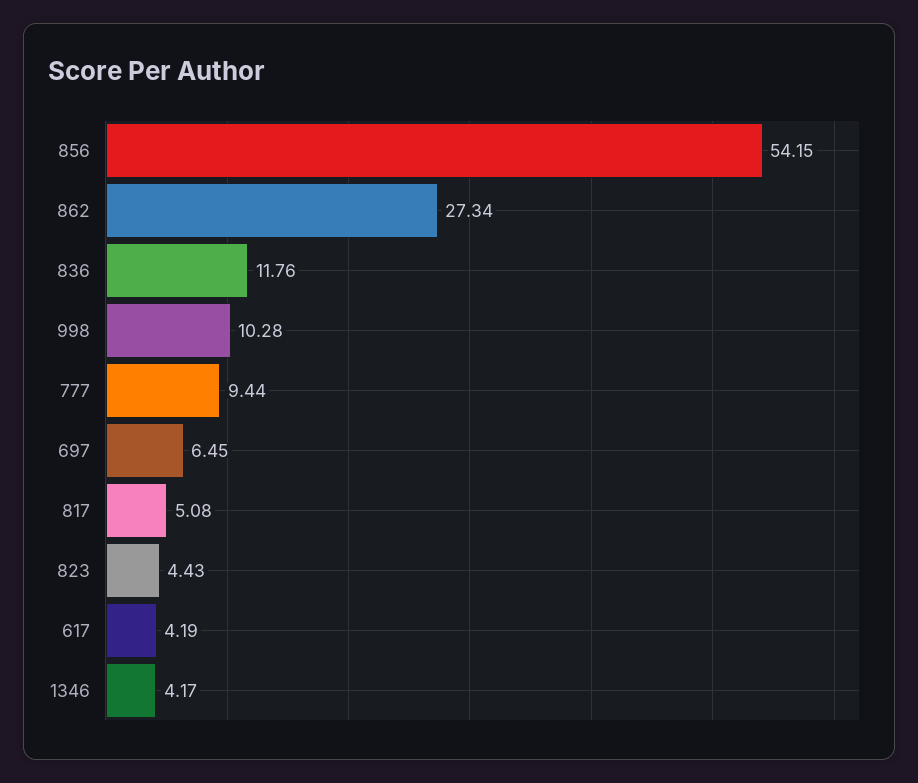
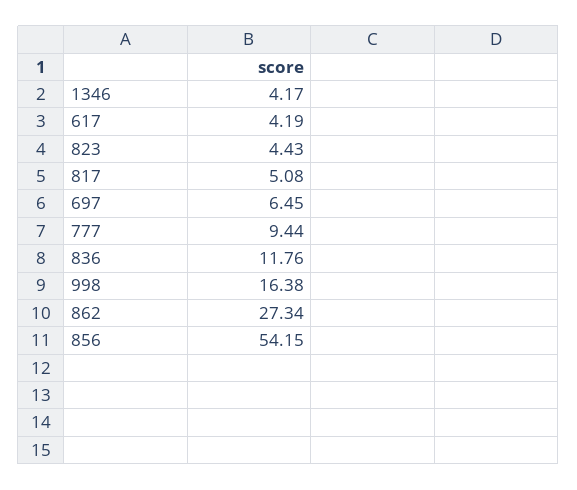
998: 10.28 -> 16.38

